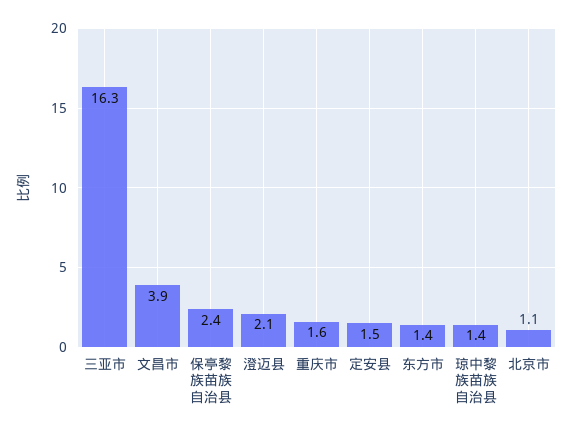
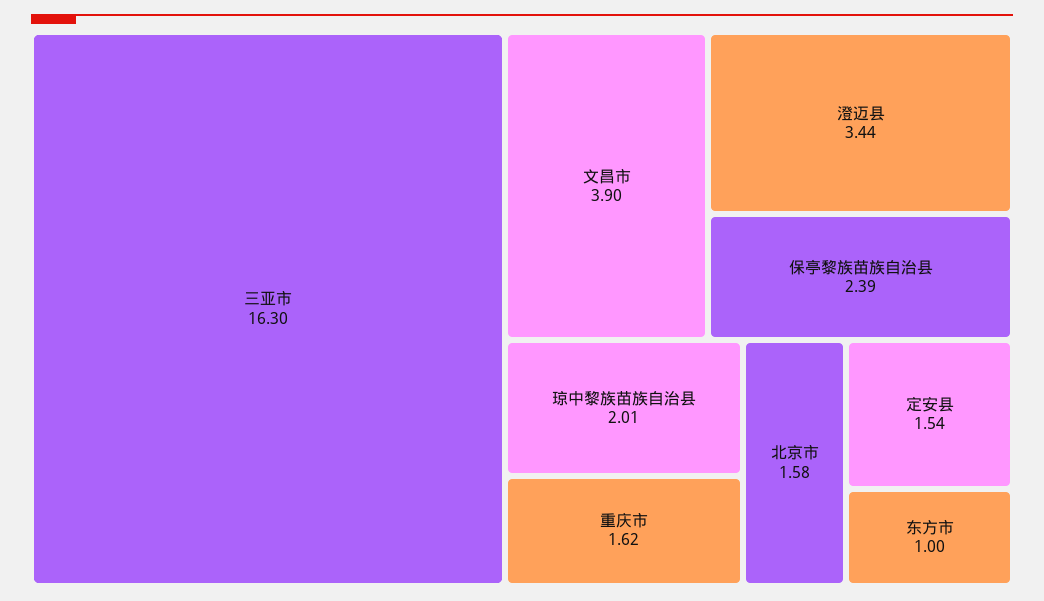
澄迈县: 2.1 -> 3.44
东方市: 1.4 -> 1
琼中黎族苗族自治县: 1.4 -> 2.01
北京市: 1.1 -> 1.58

